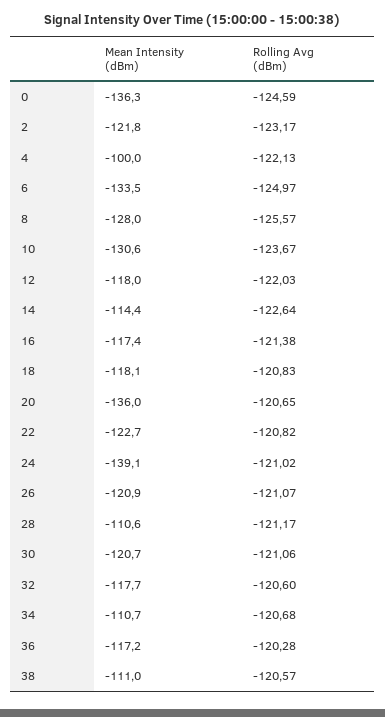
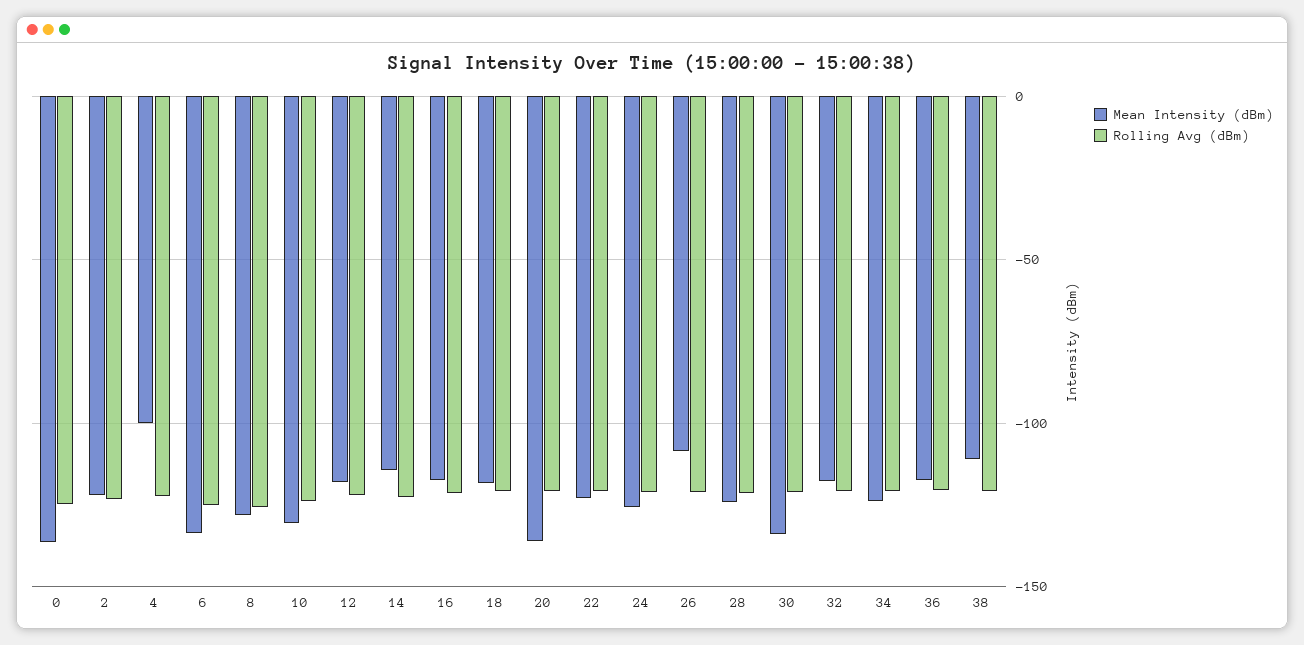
Mean Intensity (dBm), 24: -139.1 -> -125
Mean Intensity (dBm), 26: -120.9 -> -110
Mean Intensity (dBm), 28: -110.6 -> -125
Mean Intensity (dBm), 30: -120.7 -> -135
Mean Intensity (dBm), 34: -110.7 -> -125

